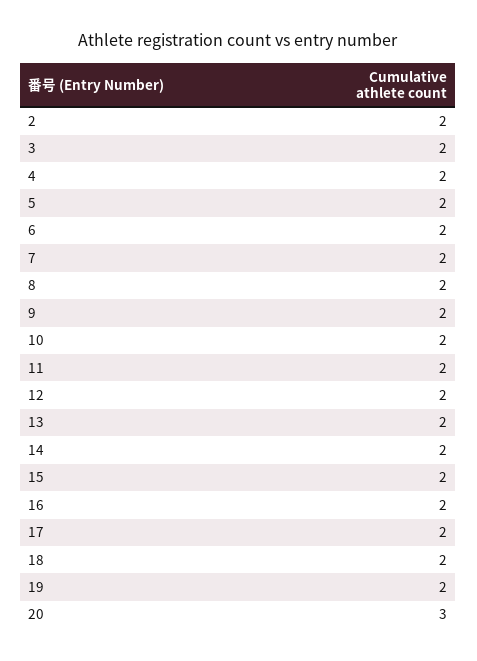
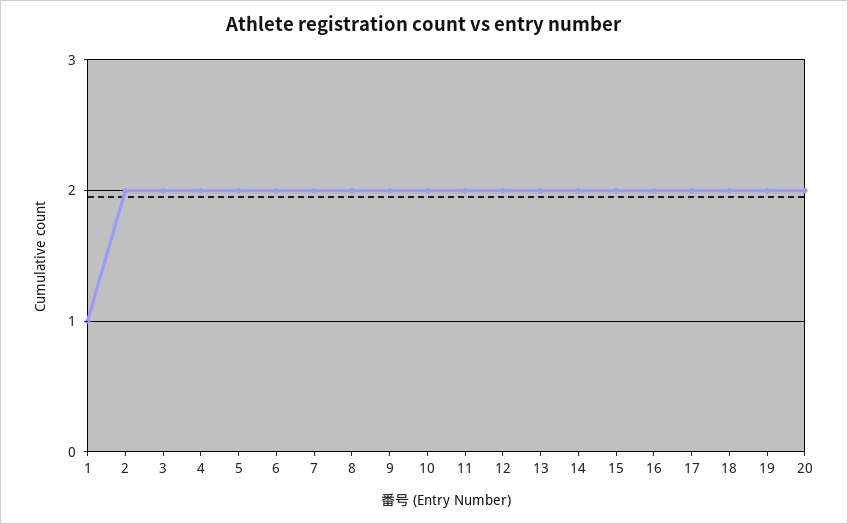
20: 3 -> 2
1: none -> 1

